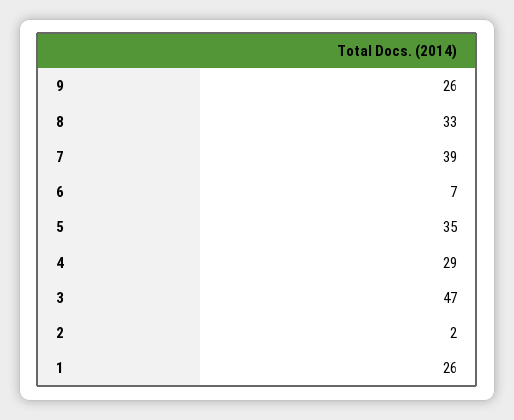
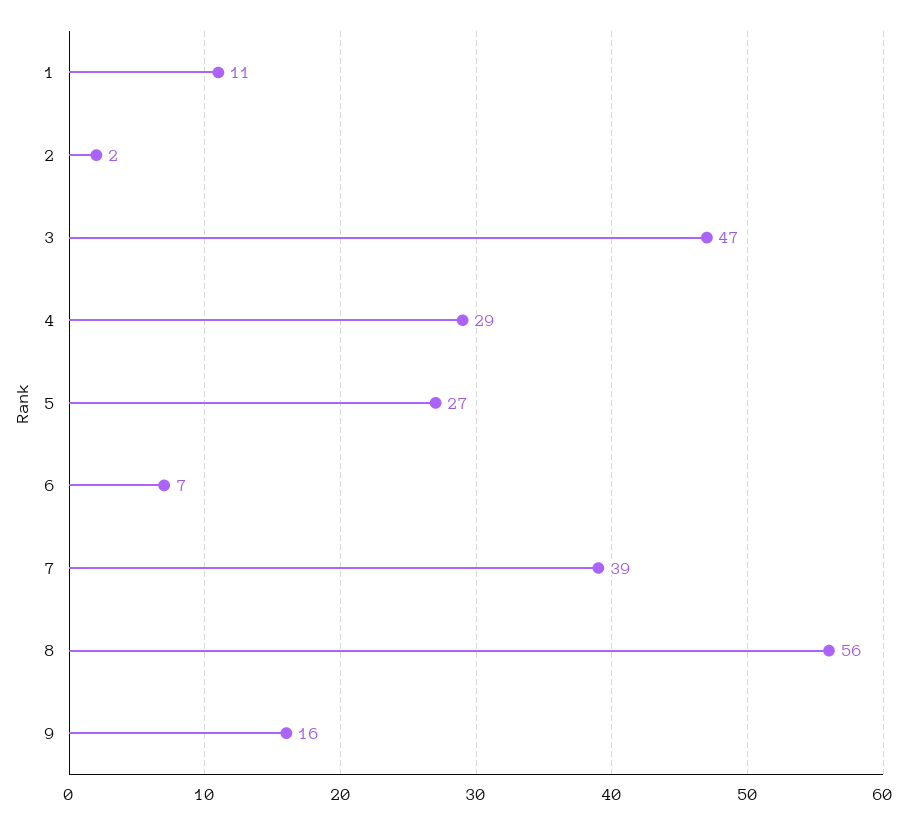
9: 26 -> 16
8: 33 -> 56
5: 35 -> 27
1: 26 -> 11

